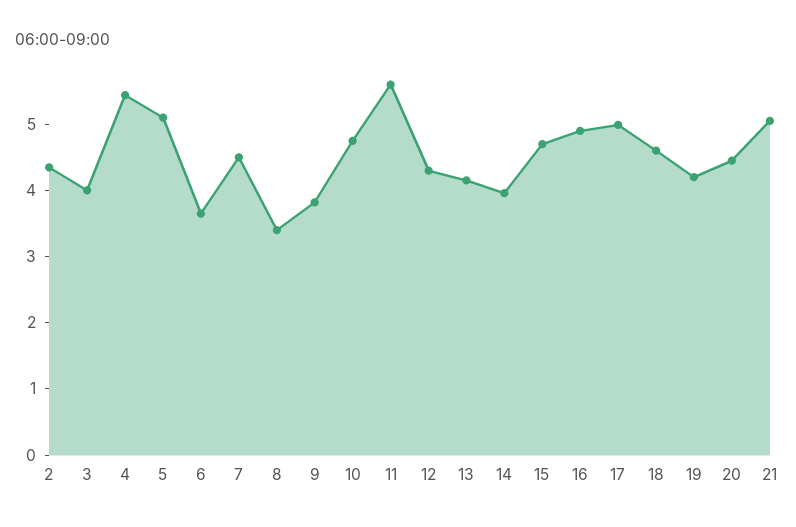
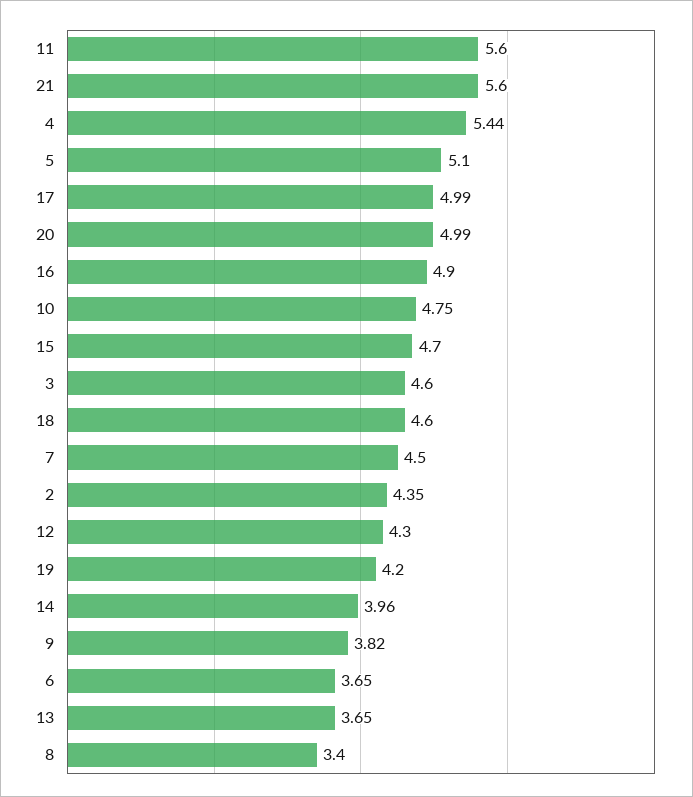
3: 4 -> 4.6
13: 4.2 -> 3.65
20: 4.4 -> 4.99
21: 5 -> 5.6

